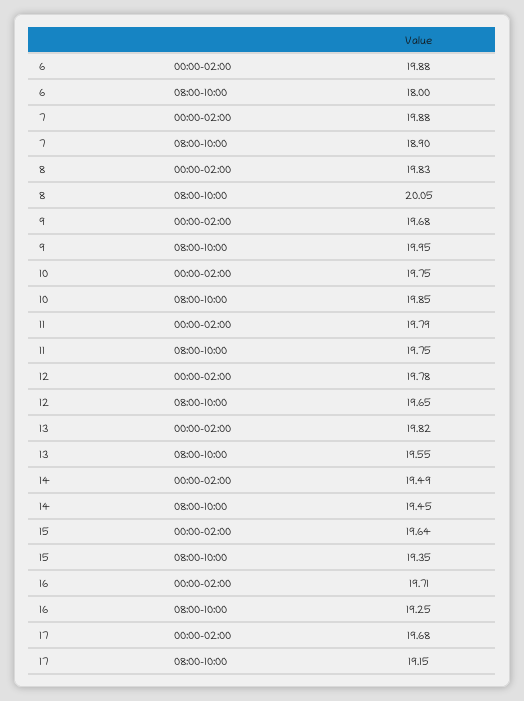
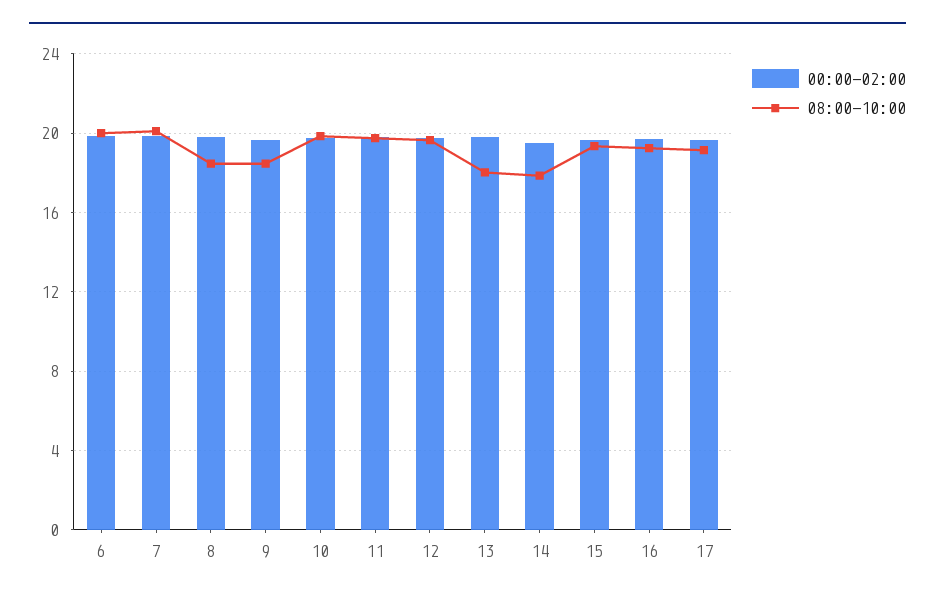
08:00-10:00, 6: 18 -> 20
08:00-10:00, 7: 18.9 -> 20
08:00-10:00, 8: 20.05 -> 18.5
08:00-10:00, 9: 19.95 -> 18.5
08:00-10:00, 13: 19.55 -> 18
08:00-10:00, 14: 19.45 -> 18

